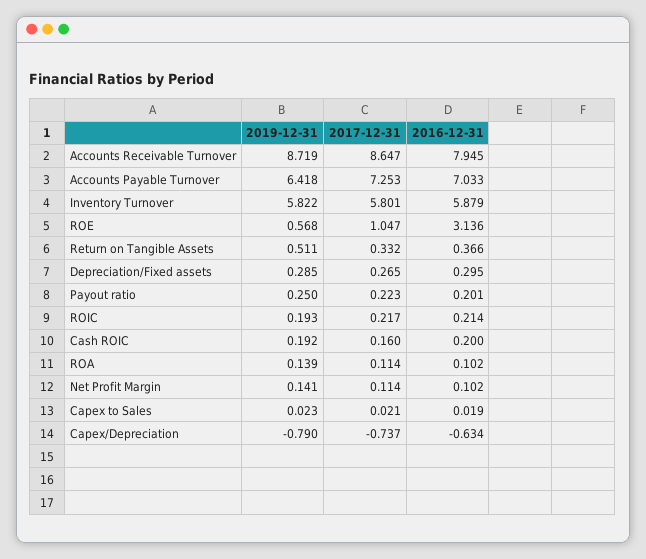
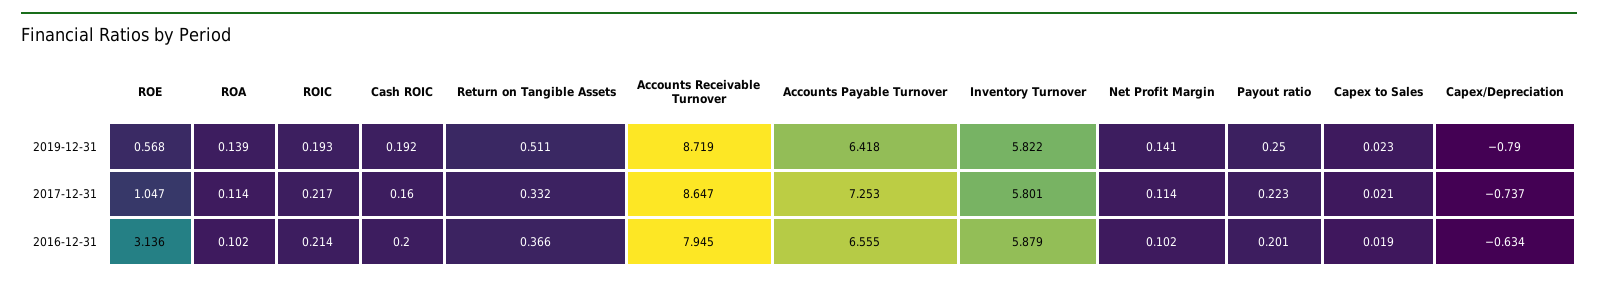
2016-12-31, Accounts Payable Turnover: 7.033 -> 6.555
2019-12-31, Depreciation/Fixed assets: 0.285 -> none
2017-12-31, Depreciation/Fixed assets: 0.265 -> none
2016-12-31, Depreciation/Fixed assets: 0.295 -> none

